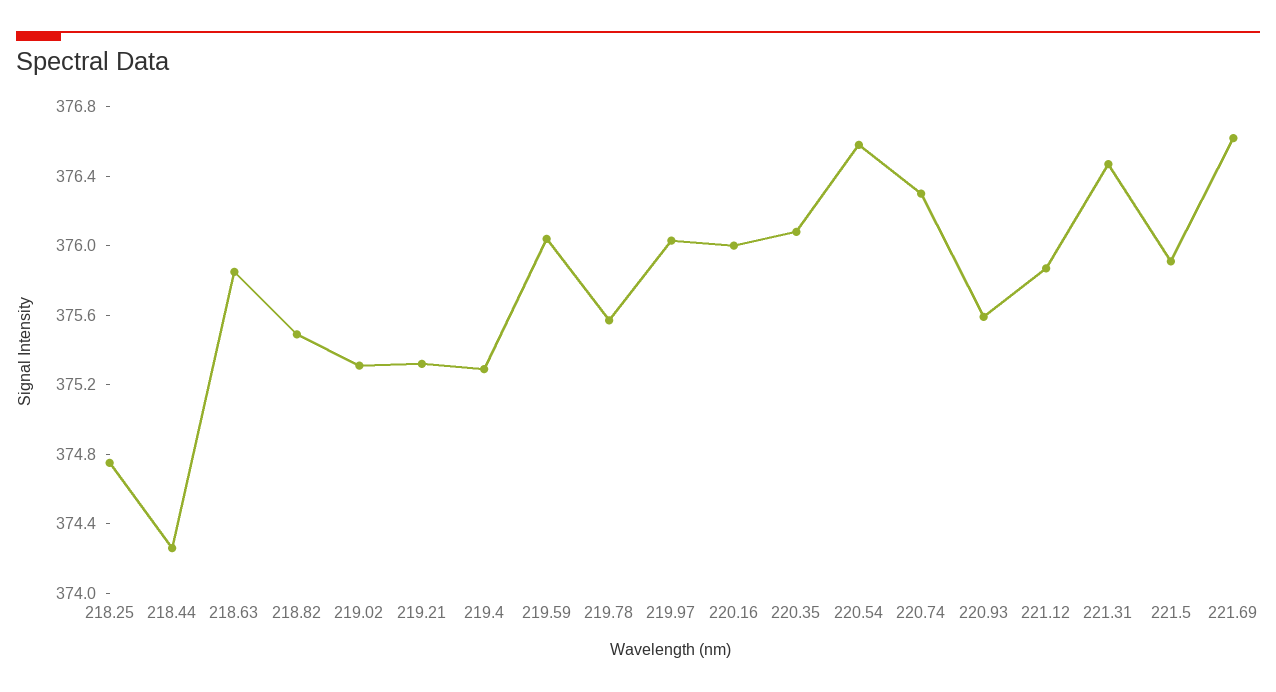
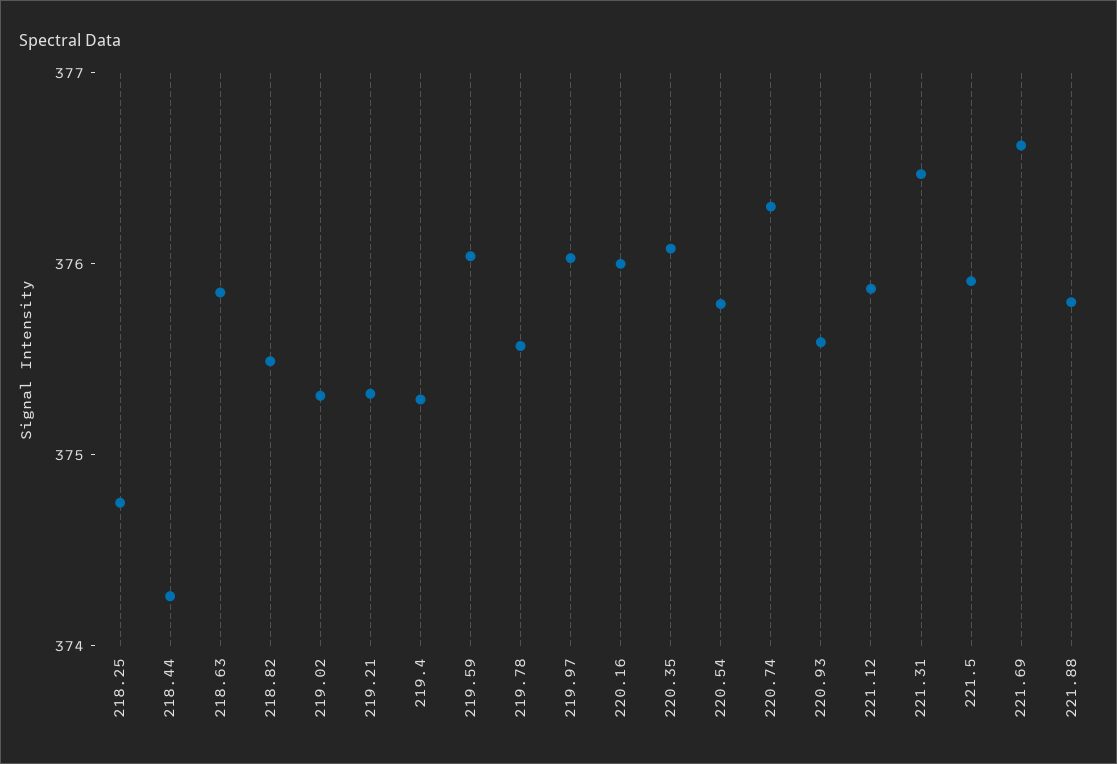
220.54: 376.6 -> 375.8
221.88: none -> 375.8

